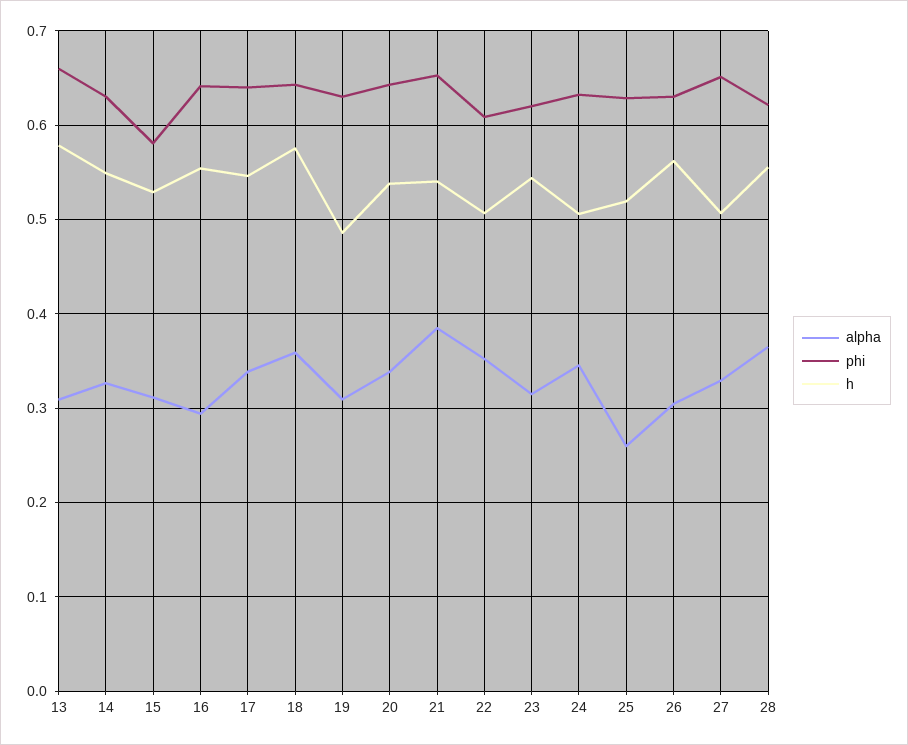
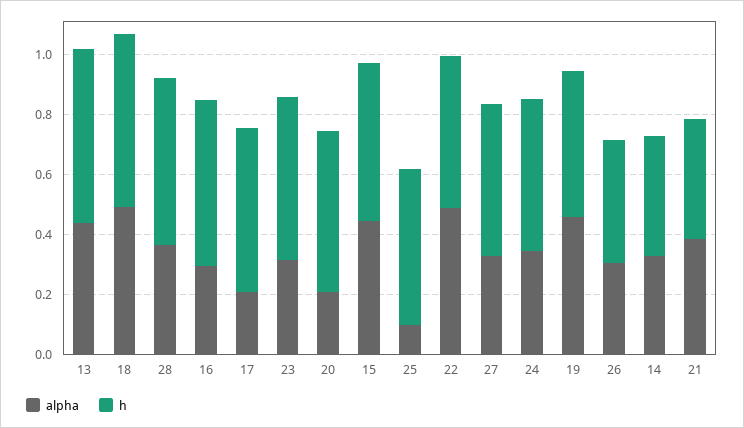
alpha, 13: 0.31 -> 0.45
phi, 13: 0.66 -> none
phi, 14: 0.63 -> none
h, 14: 0.55 -> 0.4
alpha, 15: 0.31 -> 0.45
phi, 15: 0.58 -> none
phi, 16: 0.64 -> none
alpha, 17: 0.34 -> 0.2
phi, 17: 0.64 -> none
alpha, 18: 0.36 -> 0.5
phi, 18: 0.64 -> none
alpha, 19: 0.31 -> 0.45
phi, 19: 0.63 -> none
alpha, 20: 0.34 -> 0.2
phi, 20: 0.64 -> none
phi, 21: 0.65 -> none
h, 21: 0.54 -> 0.4
alpha, 22: 0.35 -> 0.5
phi, 22: 0.61 -> none
phi, 23: 0.62 -> none
phi, 24: 0.63 -> none
alpha, 25: 0.26 -> 0.1
phi, 25: 0.63 -> none
phi, 26: 0.63 -> none
h, 26: 0.56 -> 0.4
phi, 27: 0.65 -> none
phi, 28: 0.62 -> none

